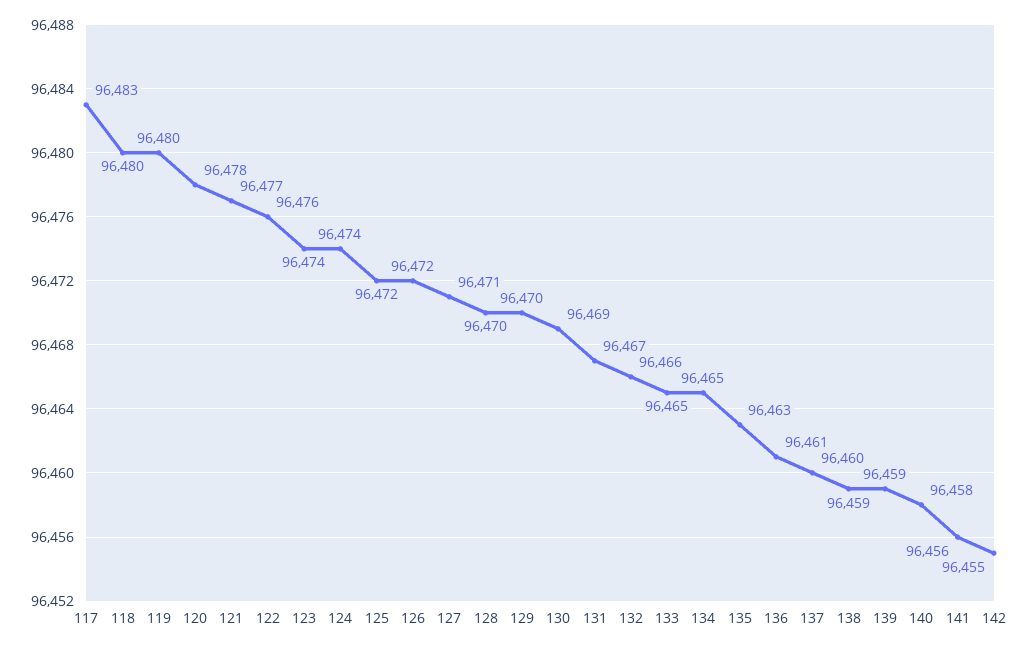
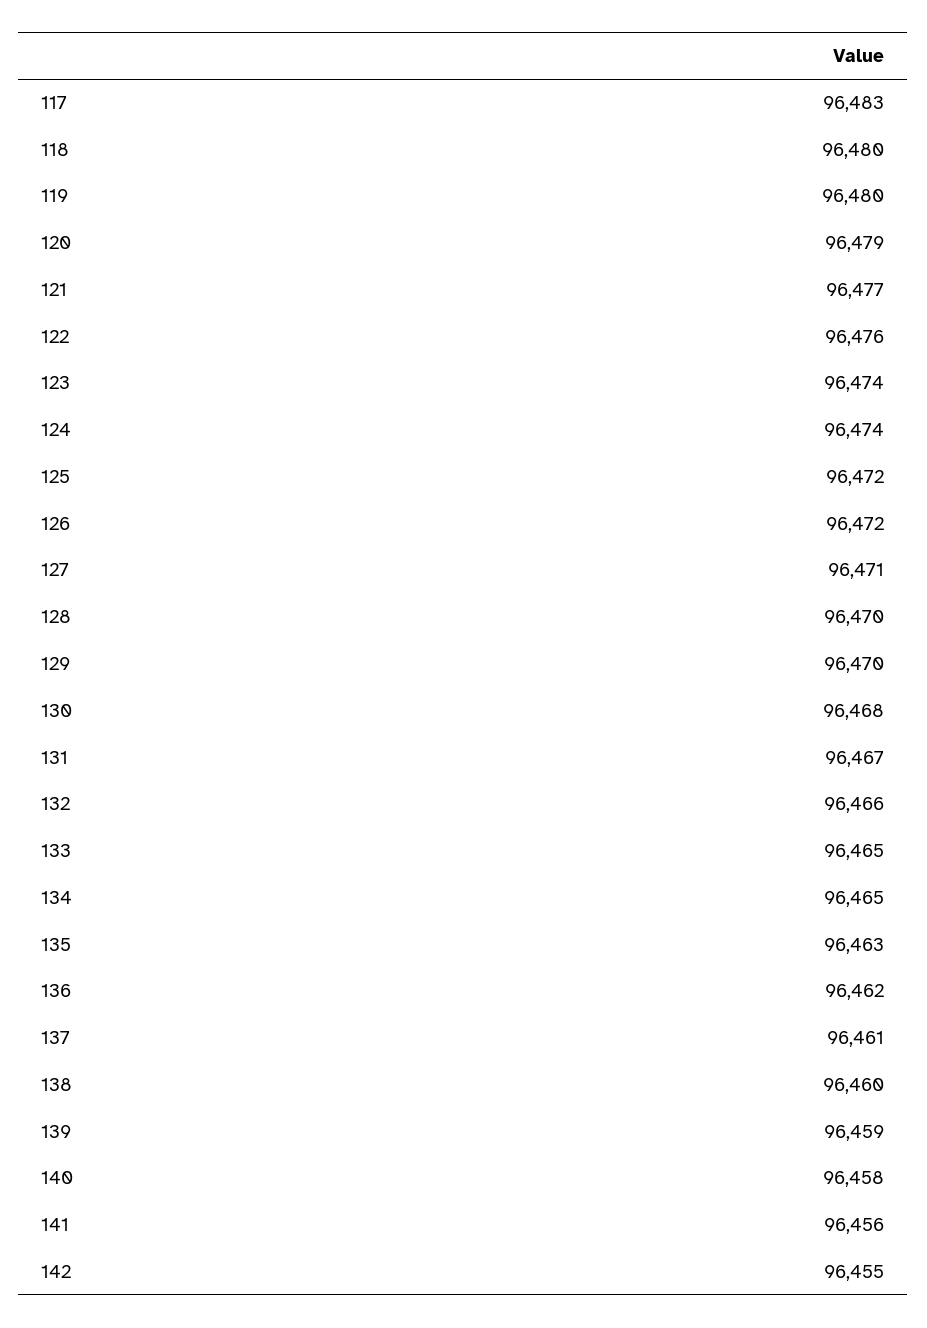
120: 96478 -> 96479
130: 96469 -> 96468
136: 96461 -> 96462
137: 96460 -> 96461
138: 96459 -> 96460

